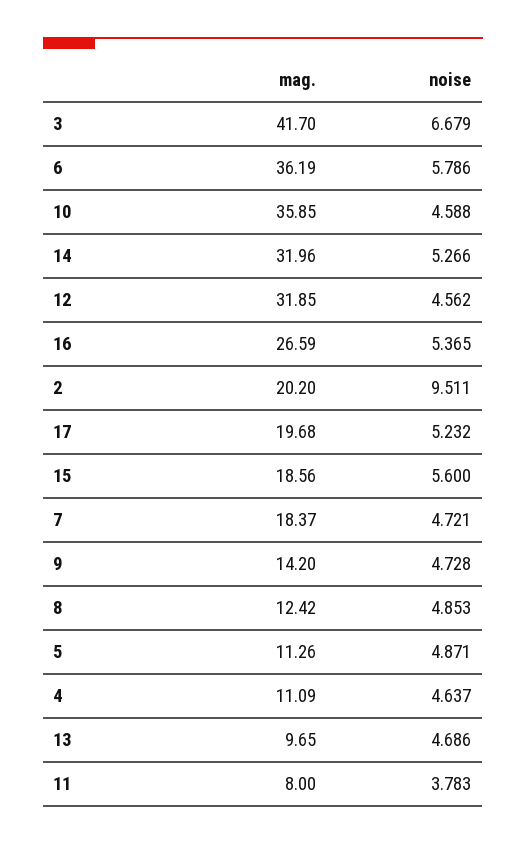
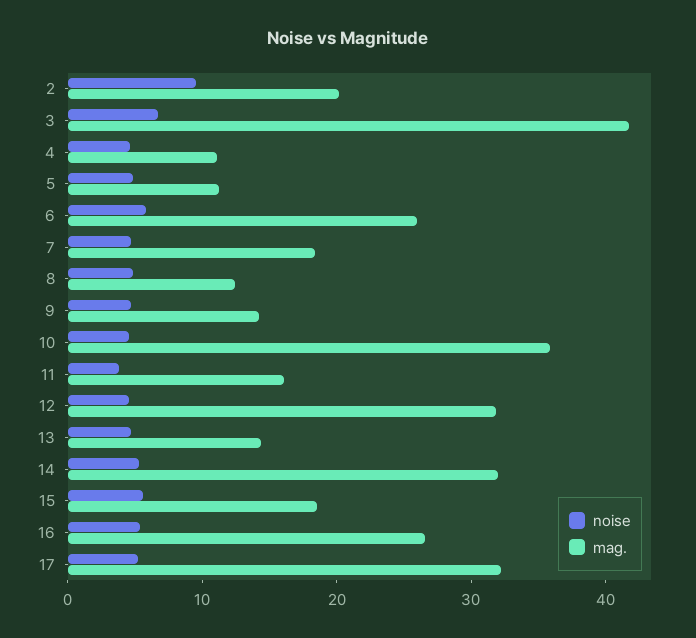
mag., 6: 36.19 -> 26
mag., 17: 19.68 -> 32
mag., 13: 9.65 -> 14
mag., 11: 8 -> 16

